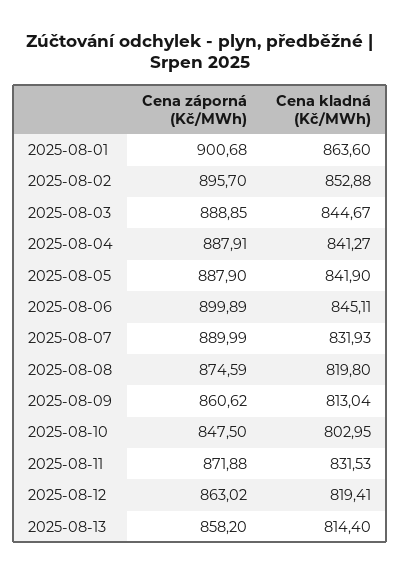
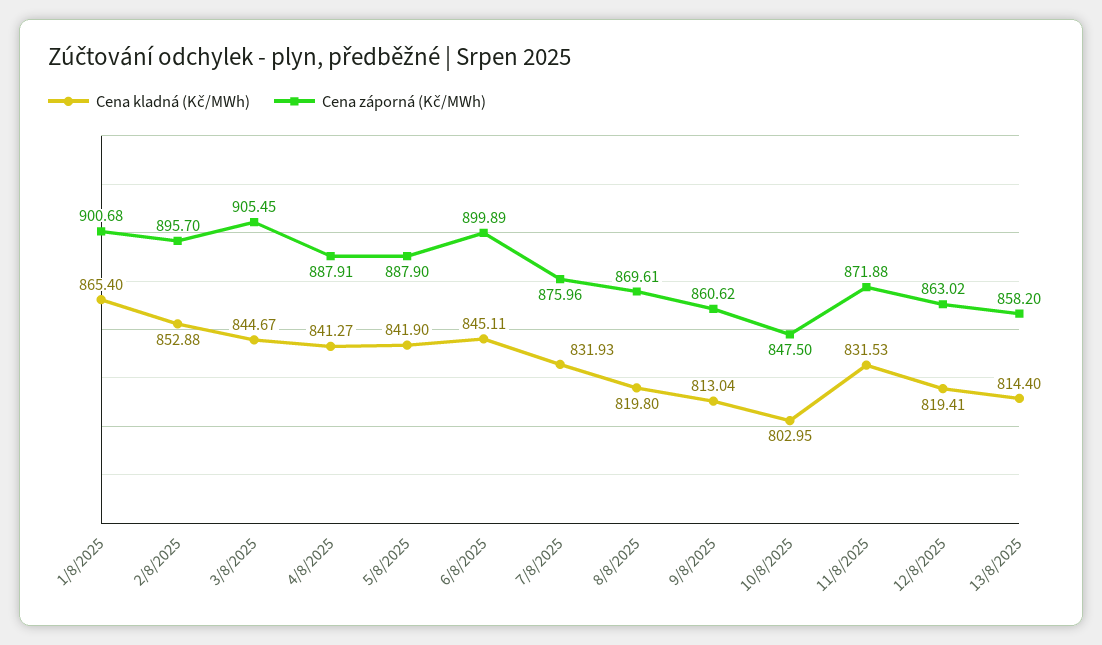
Cena kladná (Kč/MWh), 2025-08-01: 863.6 -> 865.4
Cena záporná (Kč/MWh), 2025-08-03: 888.85 -> 905.45
Cena záporná (Kč/MWh), 2025-08-07: 889.99 -> 875.96
Cena záporná (Kč/MWh), 2025-08-08: 874.59 -> 869.61

